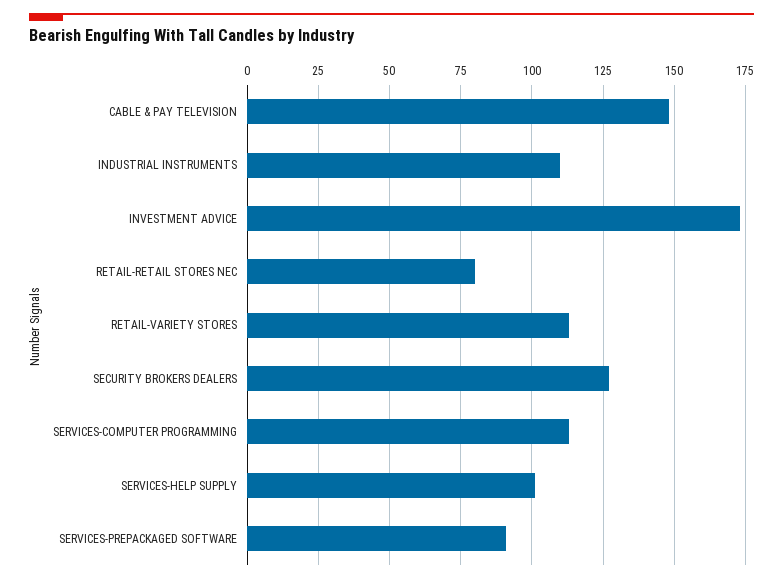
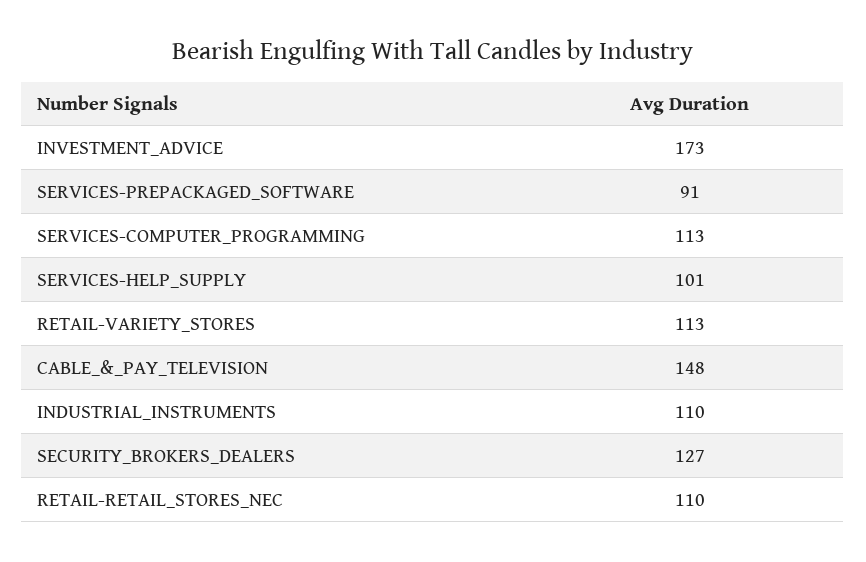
RETAIL-RETAIL STORES NEC: 80 -> 110

